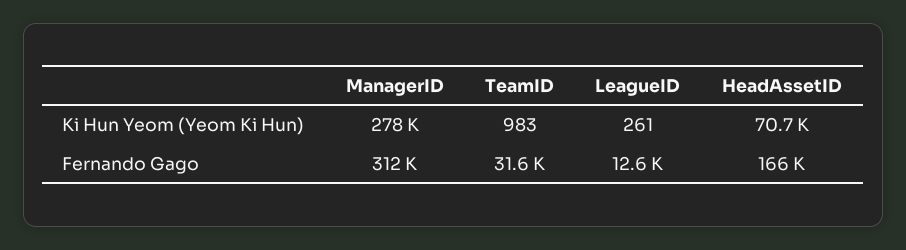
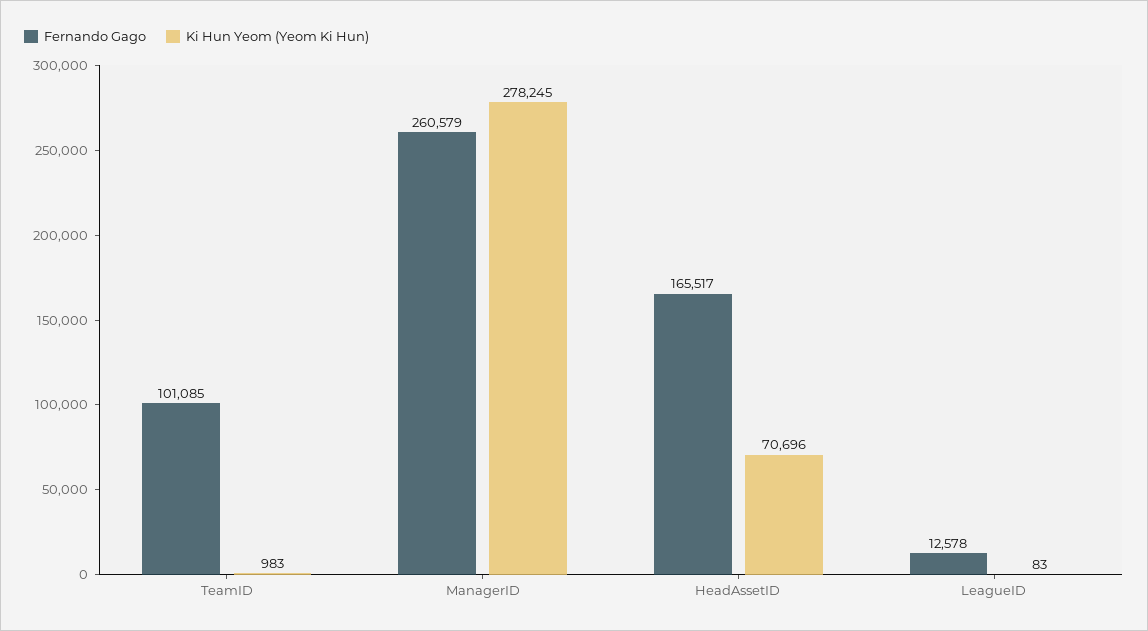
Ki Hun Yeom (Yeom Ki Hun), LeagueID: 261 -> 83
Fernando Gago, ManagerID: 312000 -> 260579
Fernando Gago, TeamID: 31600 -> 101085

